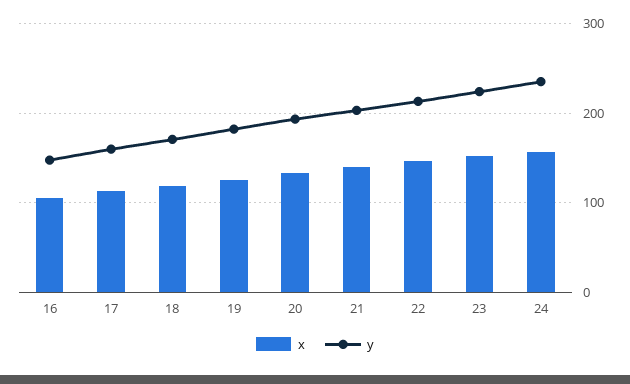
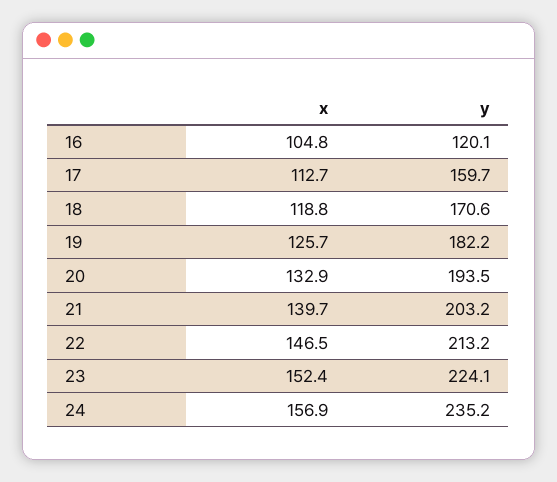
y, 16: 150 -> 120.1

